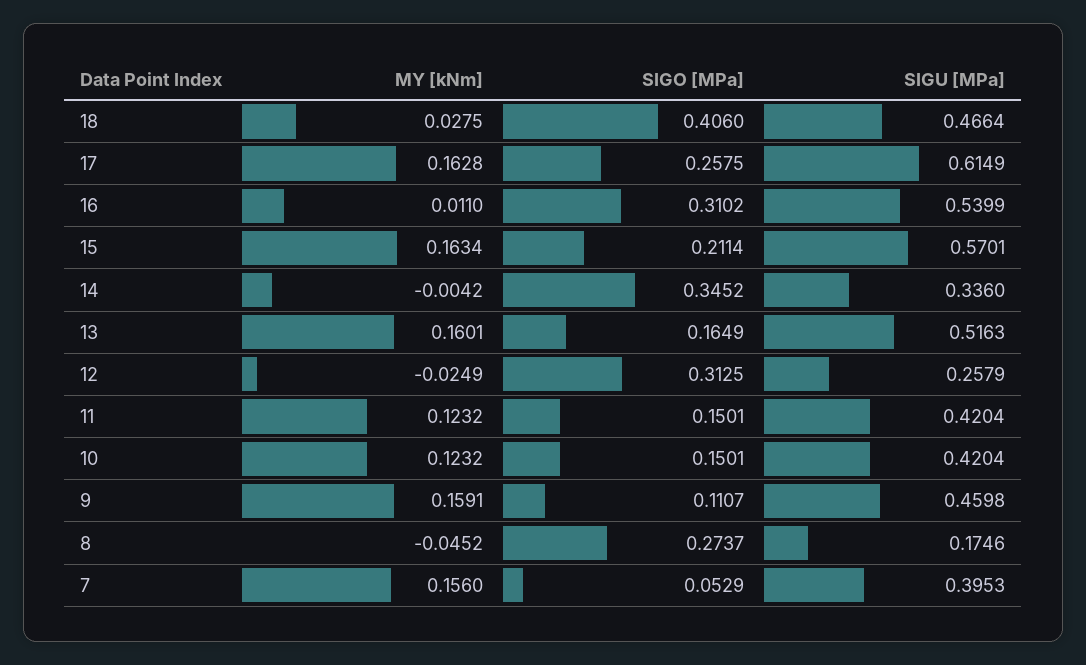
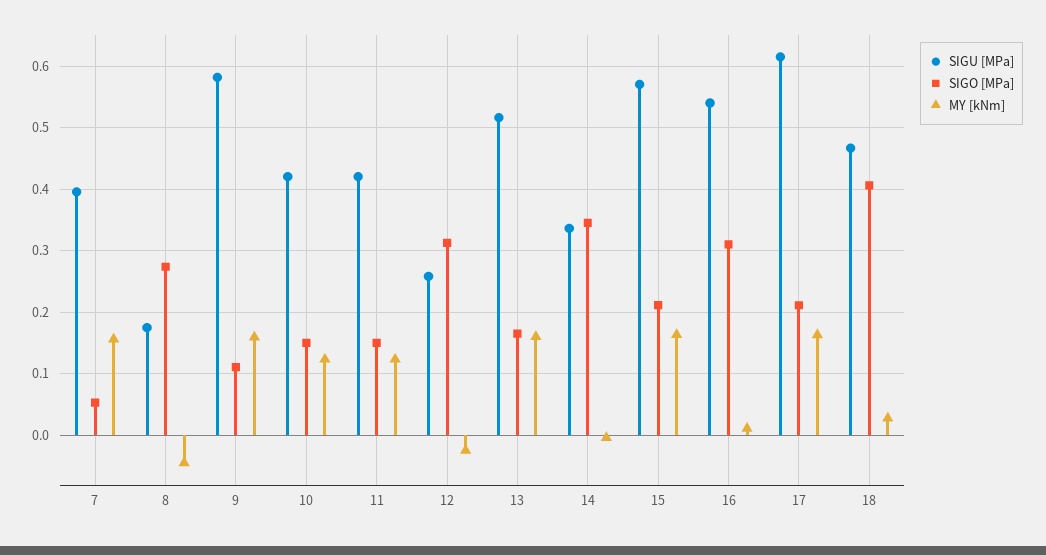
SIGO [MPa], 17: 0.2575 -> 0.21
SIGU [MPa], 9: 0.4598 -> 0.58

